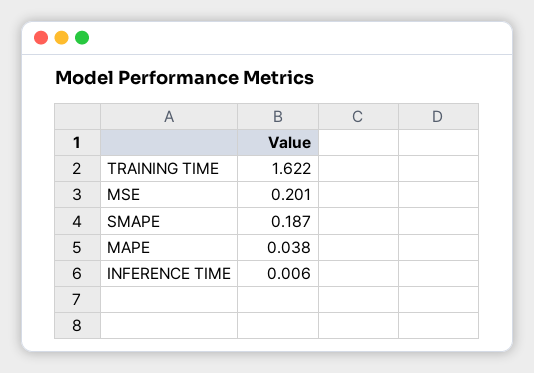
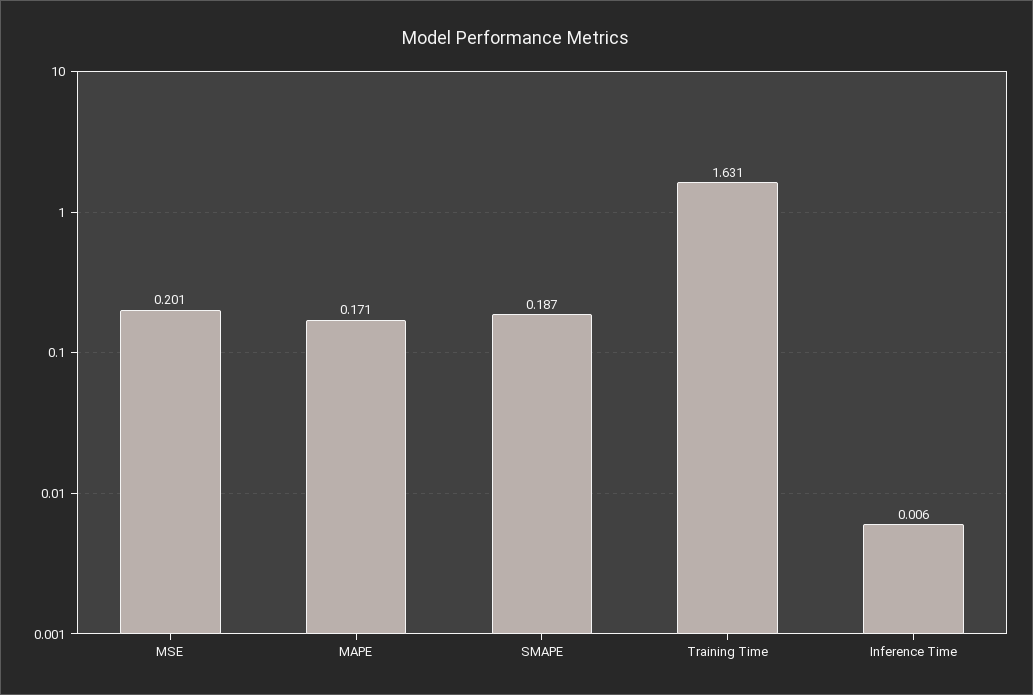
TRAINING TIME: 1.622 -> 1.631
MAPE: 0.038 -> 0.171

